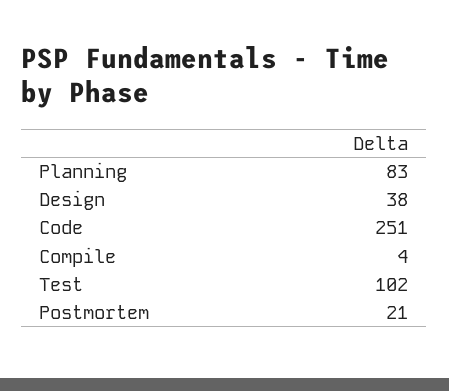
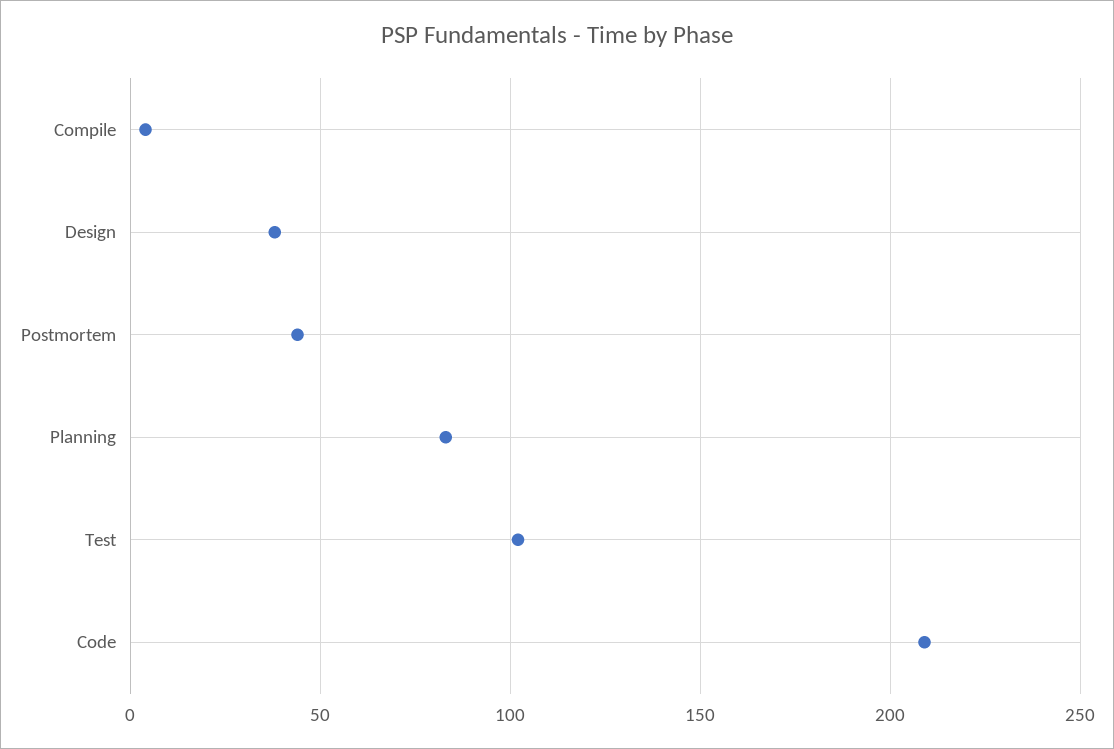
Code: 251 -> 210
Postmortem: 21 -> 45

